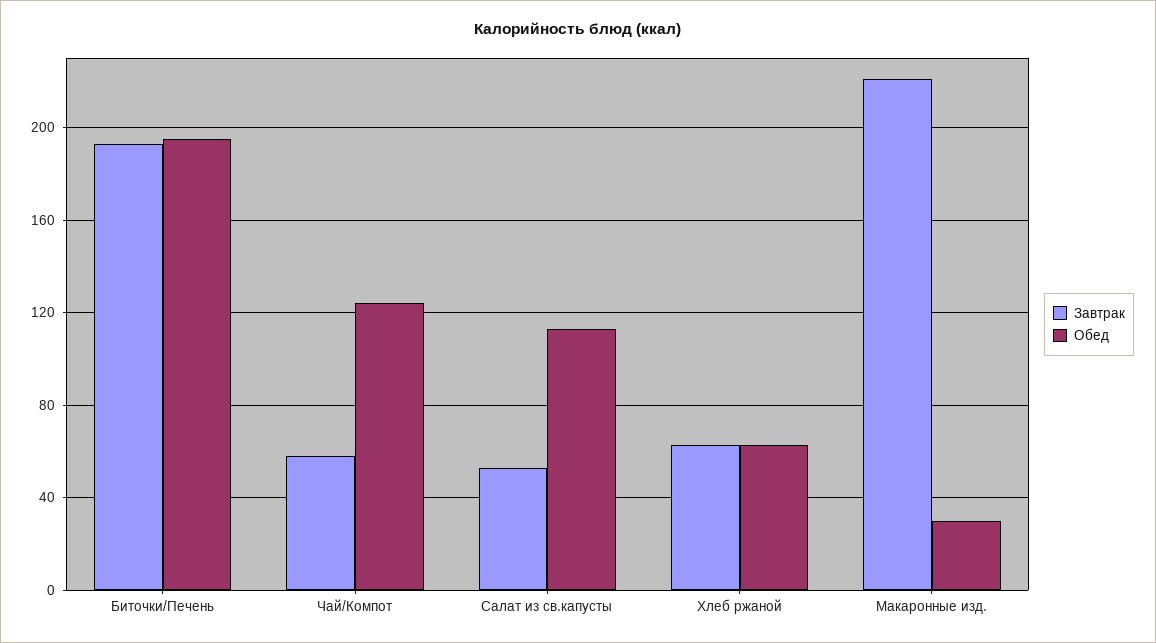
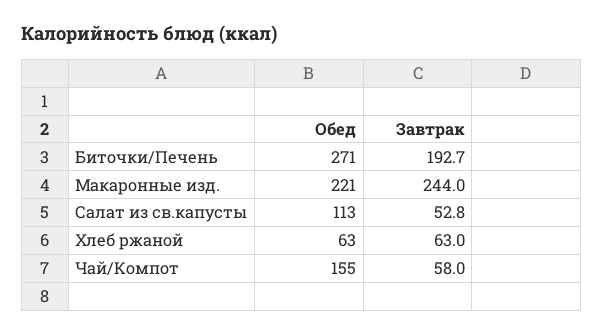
Обед, Биточки/Печень: 195 -> 271
Обед, Чай/Компот: 125 -> 155
Завтрак, Макаронные изд.: 220 -> 244
Обед, Макаронные изд.: 30 -> 221

